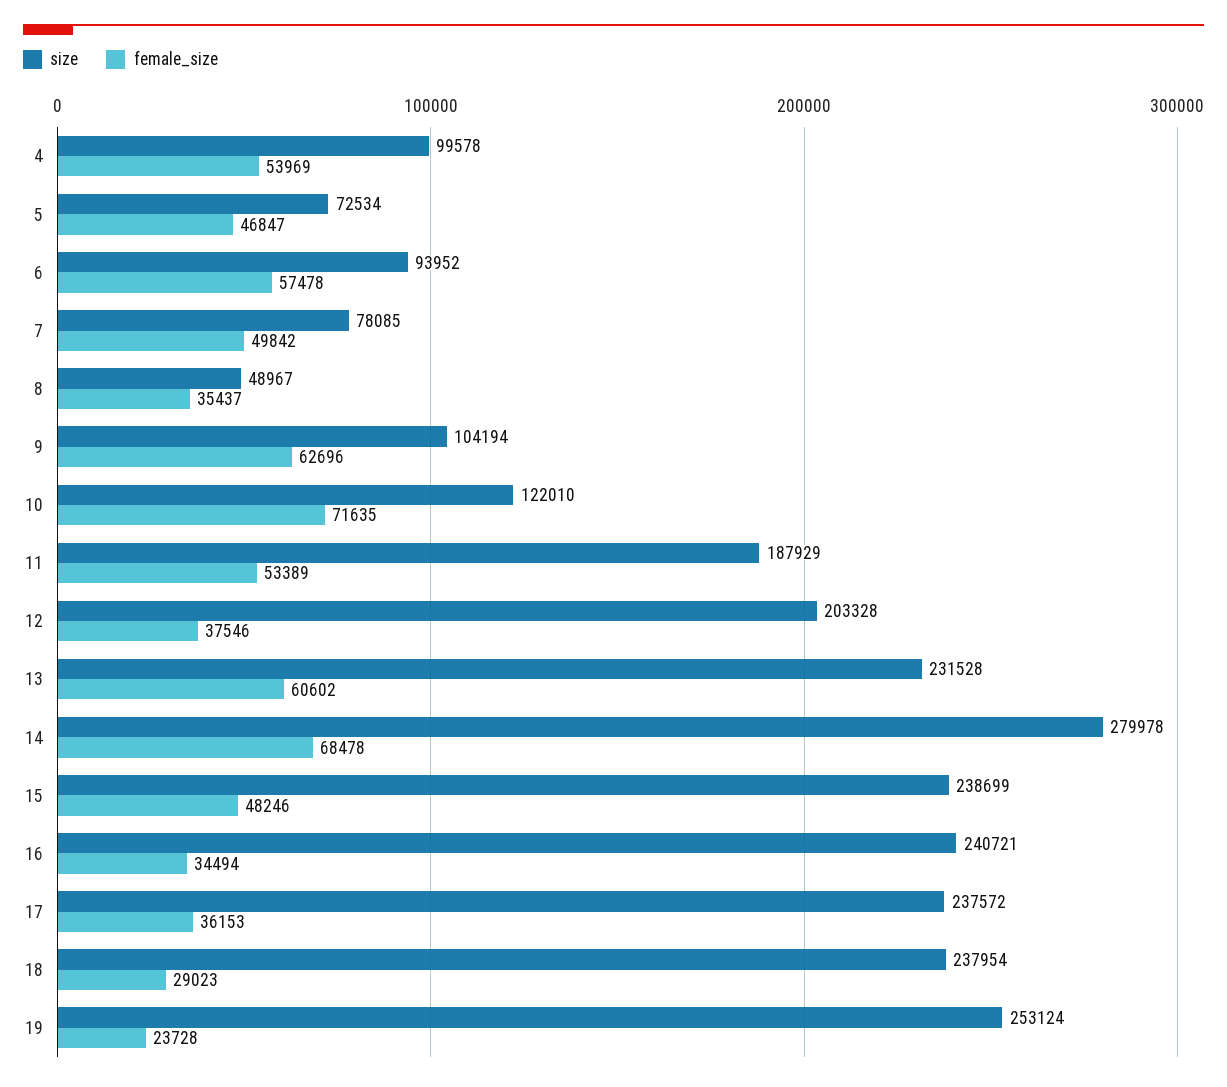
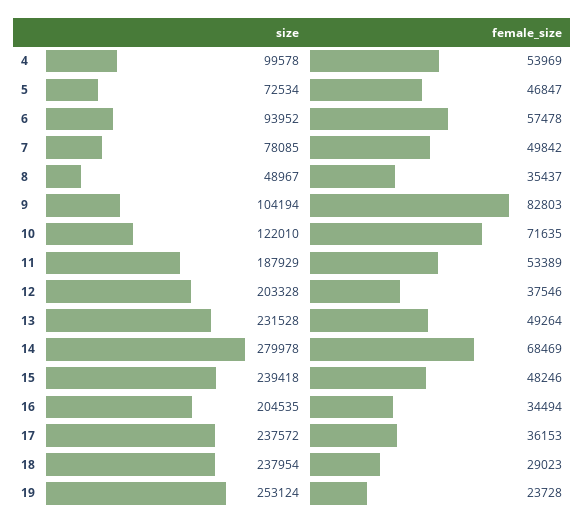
female_size, 9: 62696 -> 82803
female_size, 13: 60602 -> 49264
female_size, 14: 68478 -> 68469
size, 15: 238699 -> 239418
size, 16: 240721 -> 204535

